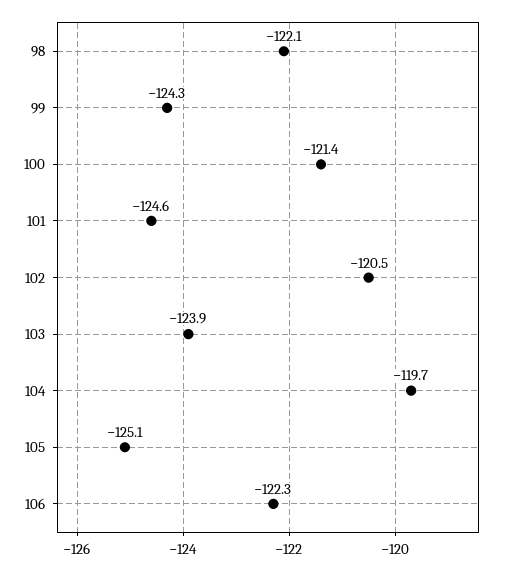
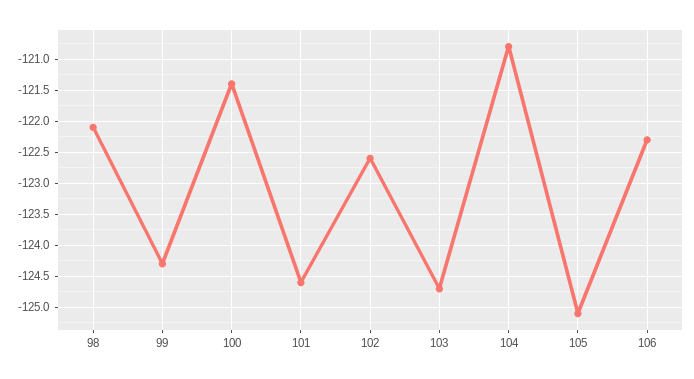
102: -120.5 -> -122.6
103: -123.9 -> -124.7
104: -119.7 -> -120.8

